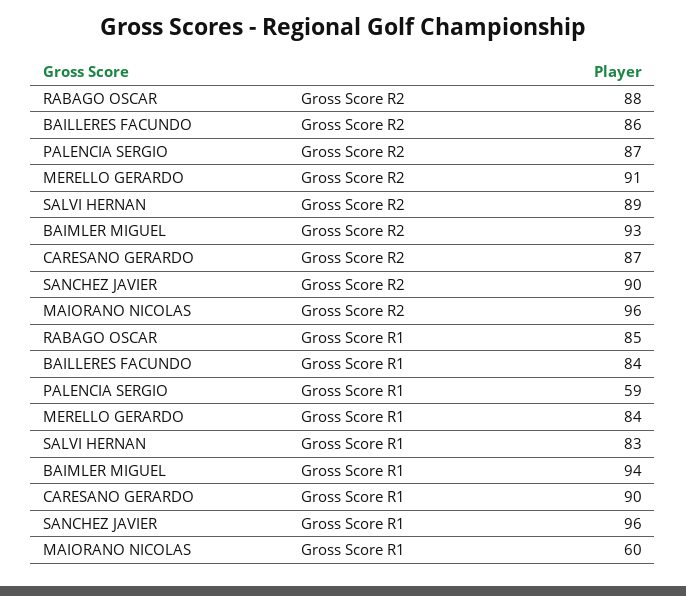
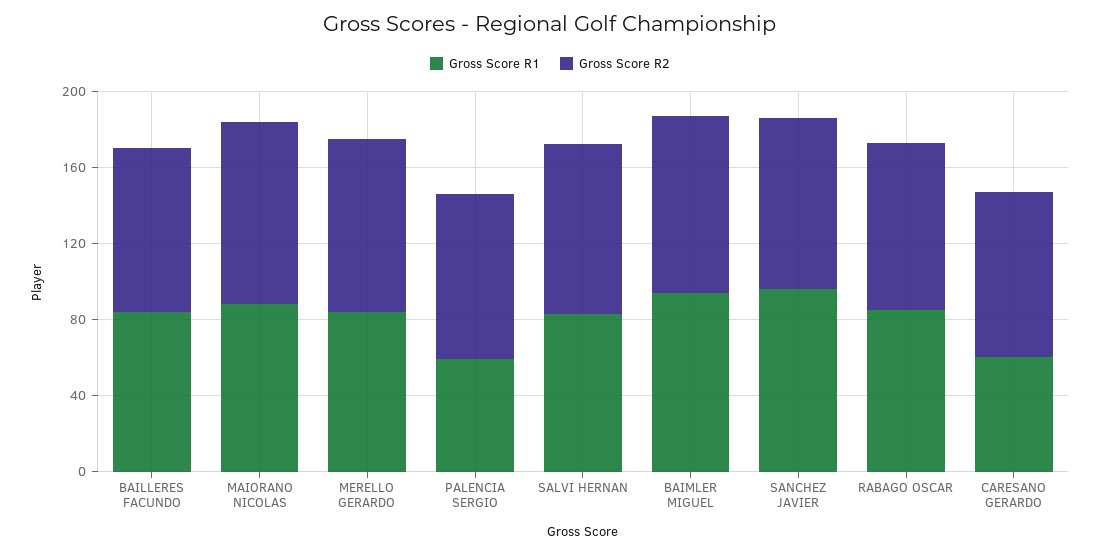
Gross Score R1, CARESANO GERARDO: 90 -> 60
Gross Score R1, MAIORANO NICOLAS: 60 -> 90

